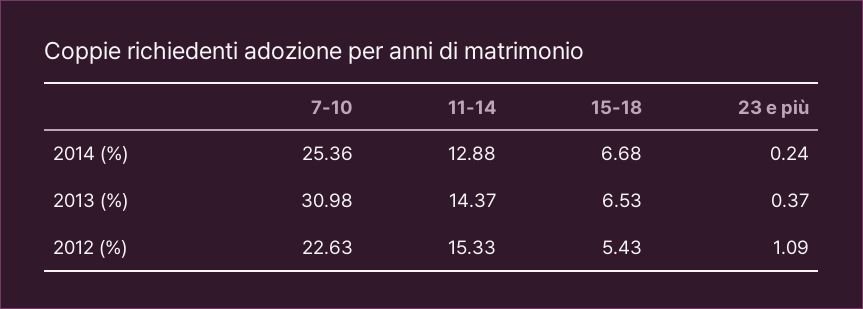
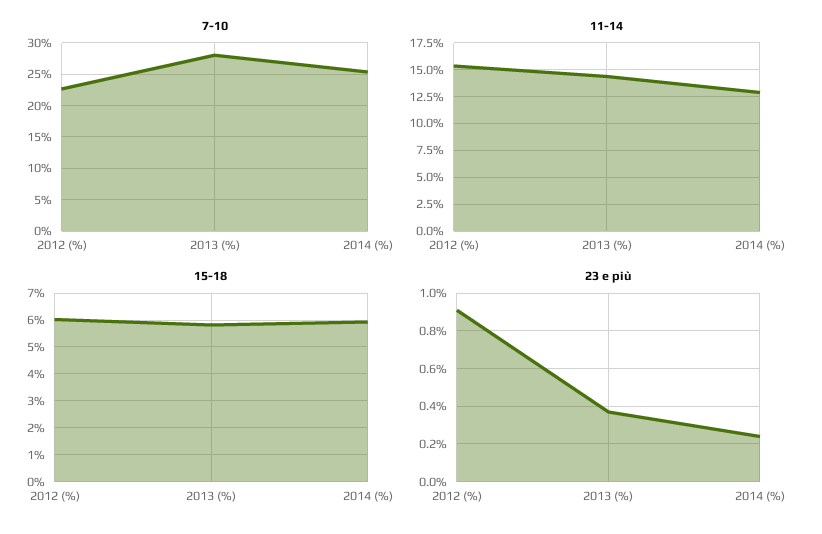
15-18, 2014 (%): 6.68 -> 6
7-10, 2013 (%): 30.98 -> 28
15-18, 2013 (%): 6.53 -> 5.75
15-18, 2012 (%): 5.43 -> 6
23 e più, 2012 (%): 1.09 -> 0.9

